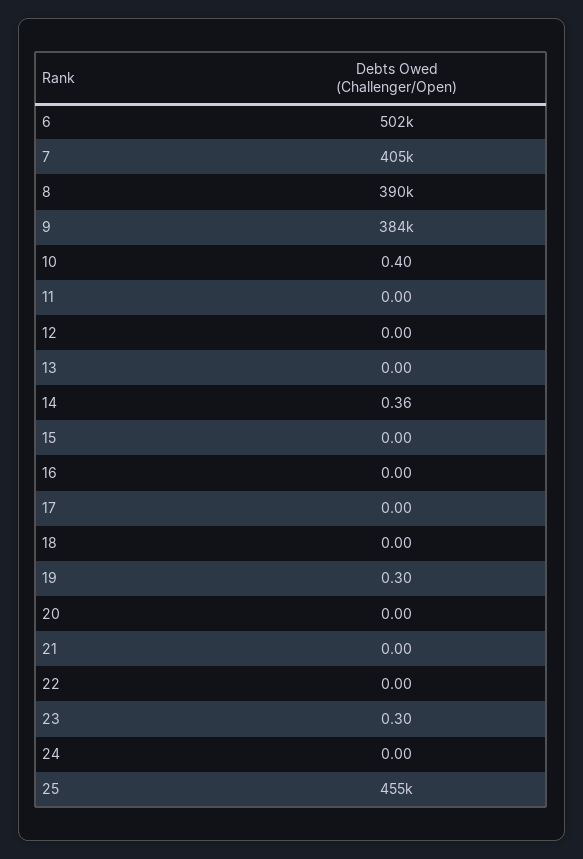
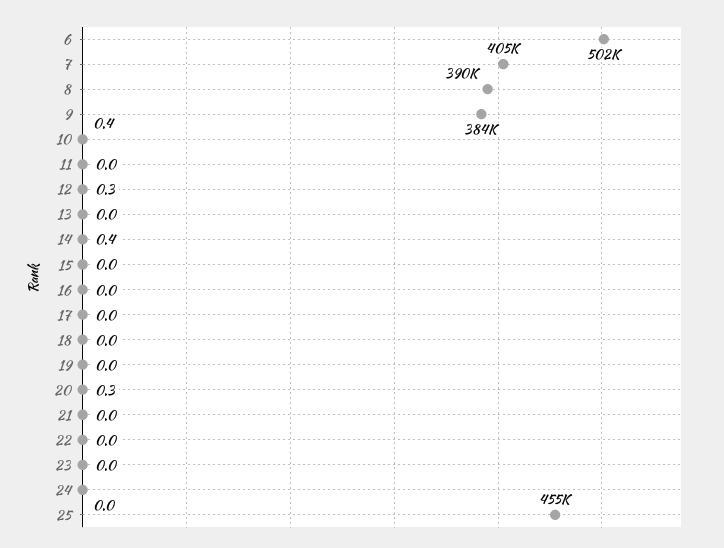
12: 0 -> 0.3
19: 0.3 -> 0
20: 0 -> 0.3
23: 0.3 -> 0

